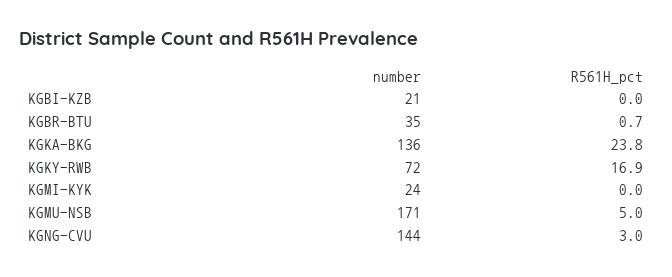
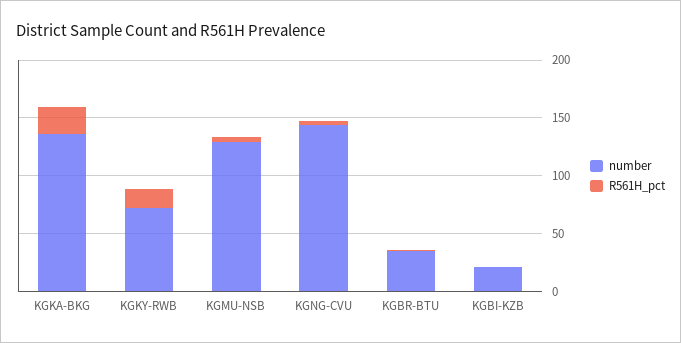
number, KGMI-KYK: 24 -> none
R561H_pct, KGMI-KYK: 0 -> none
number, KGMU-NSB: 171 -> 130

